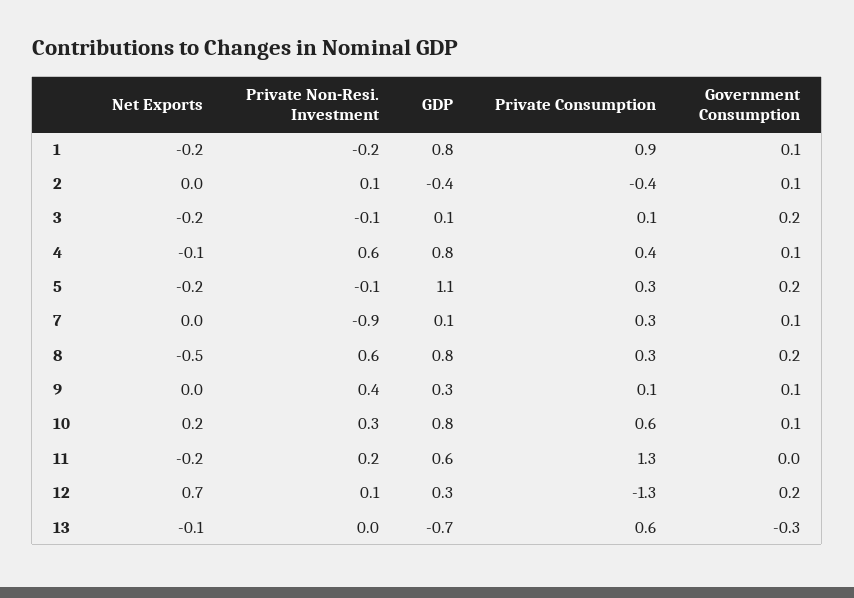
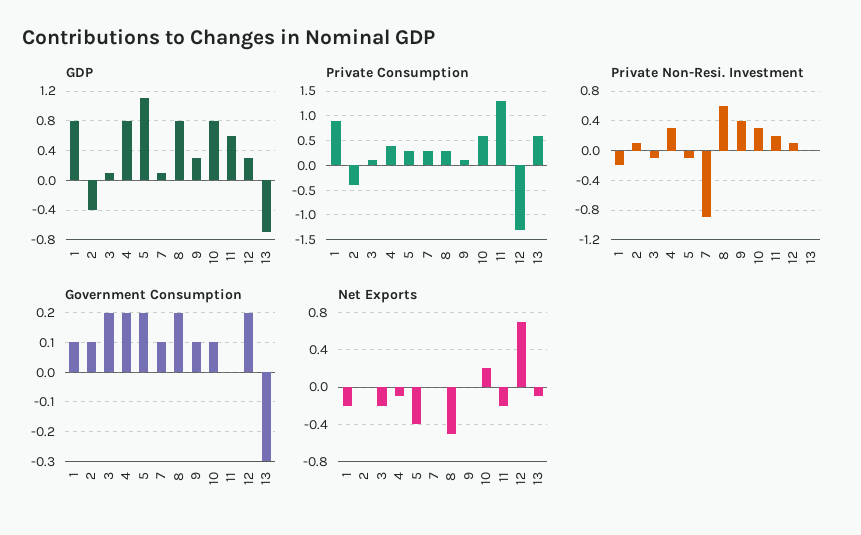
Private Non-Resi. Investment, 4: 0.6 -> 0.3
Government Consumption, 4: 0.1 -> 0.2
Net Exports, 5: -0.2 -> -0.4

